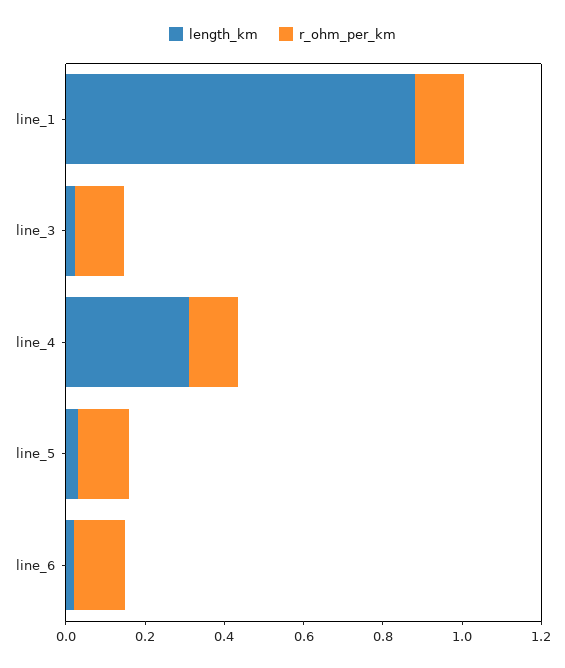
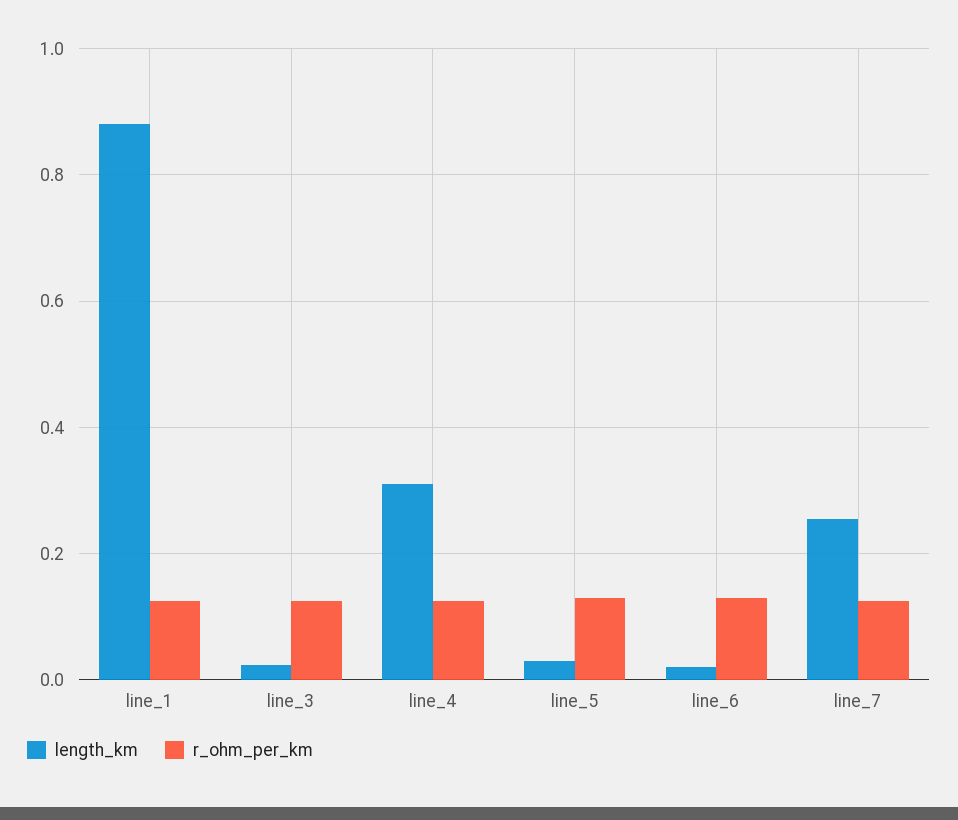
length_km, line_7: none -> 0.26
r_ohm_per_km, line_7: none -> 0.12

